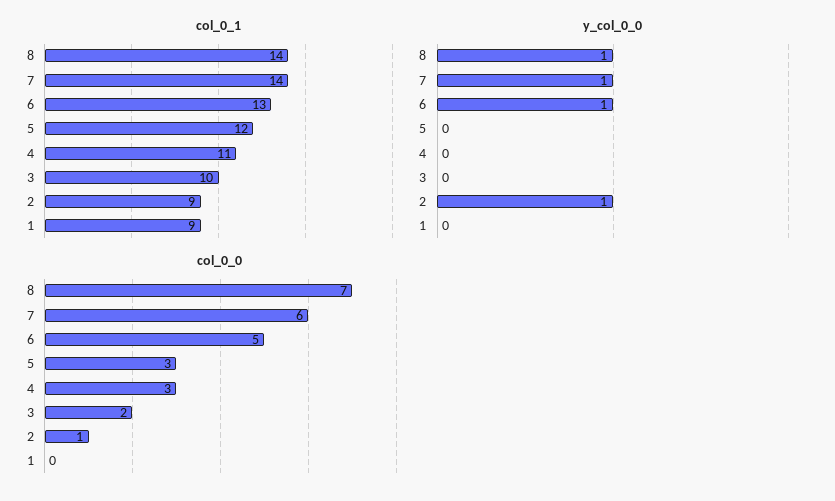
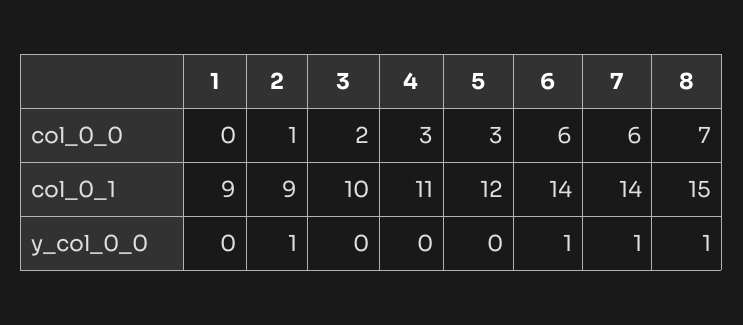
col_0_1, 8: 14 -> 15
col_0_1, 6: 13 -> 14
col_0_0, 6: 5 -> 6

